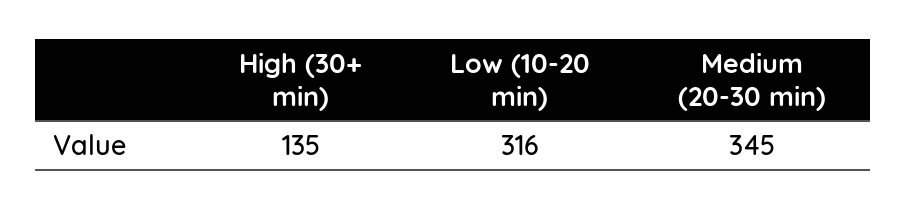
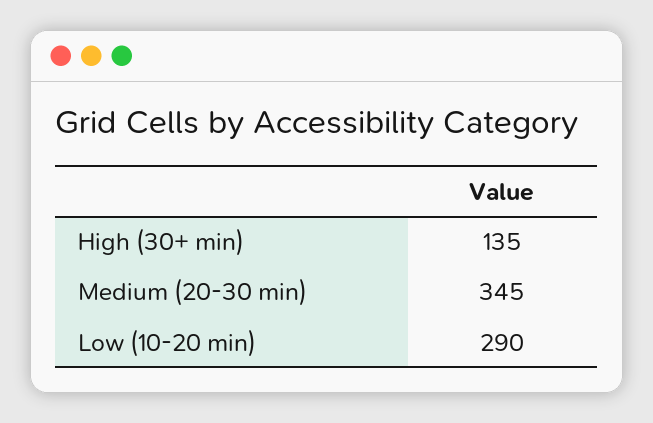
Low (10-20 min): 316 -> 290

